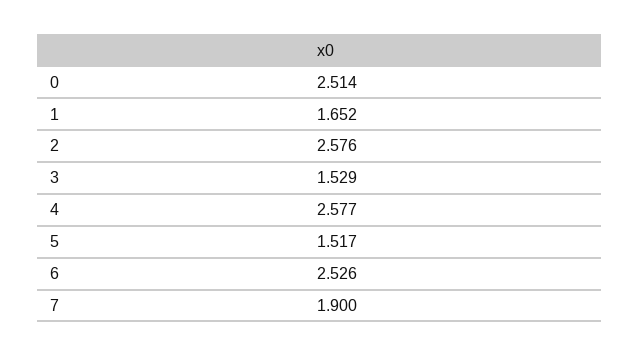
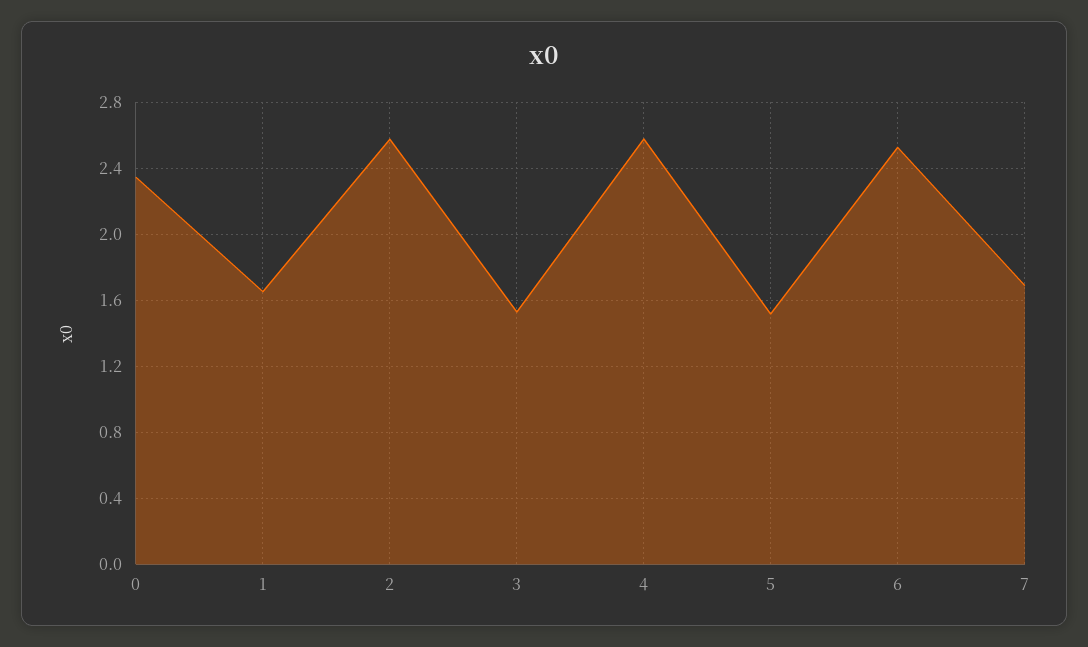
0: 2.514 -> 2.35
7: 1.9 -> 1.7

